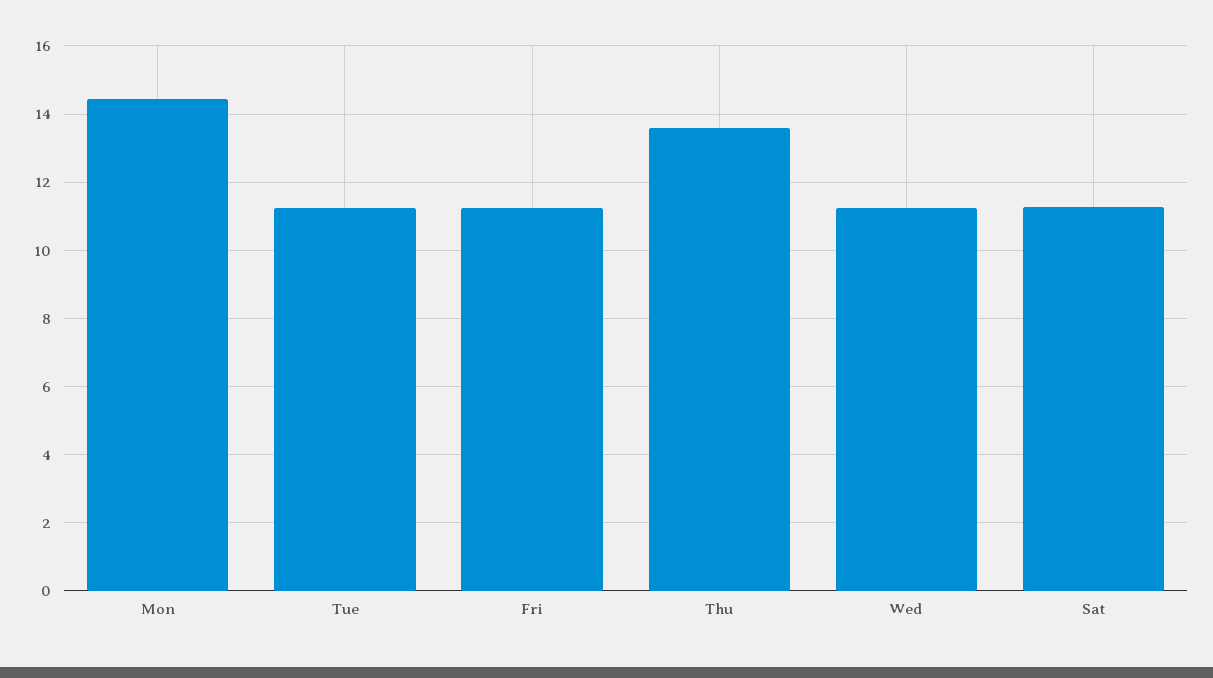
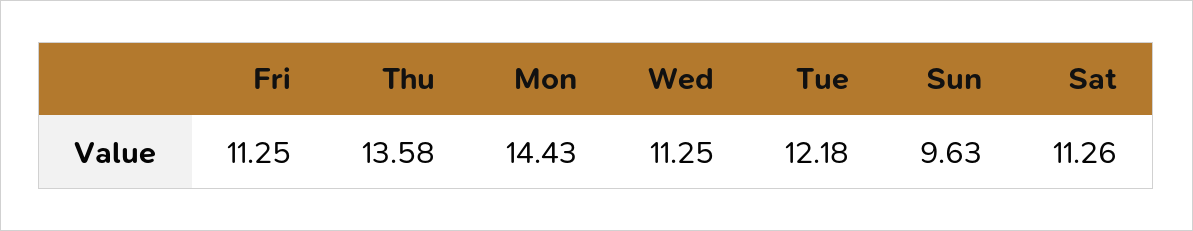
Tue: 11.2 -> 12.18
Sun: none -> 9.63

